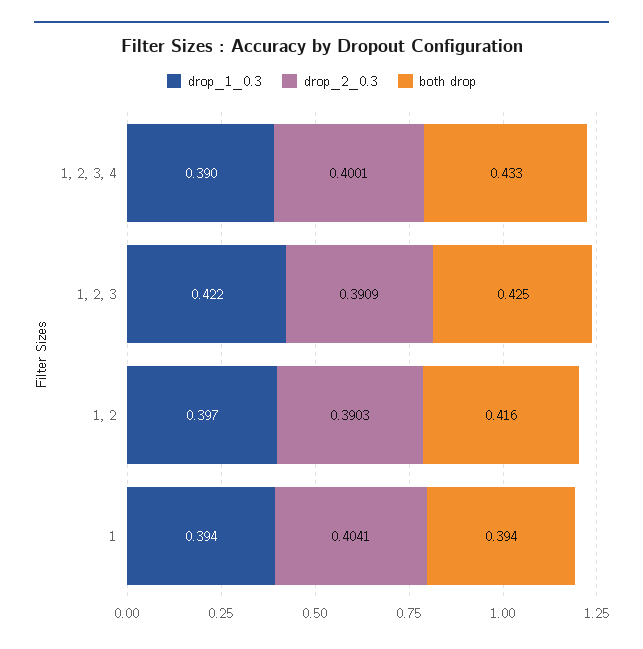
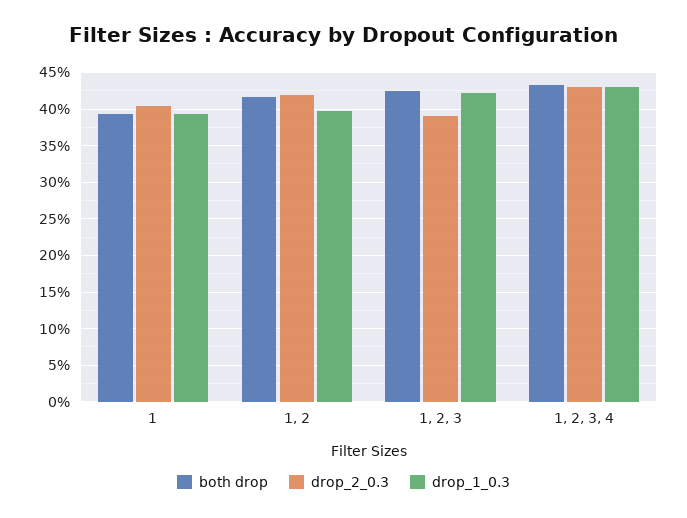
drop_1_0.3, 1, 2, 3, 4: 0.39 -> 0.43
drop_2_0.3, 1, 2, 3, 4: 0.4001 -> 0.43
drop_2_0.3, 1, 2: 0.3903 -> 0.42

